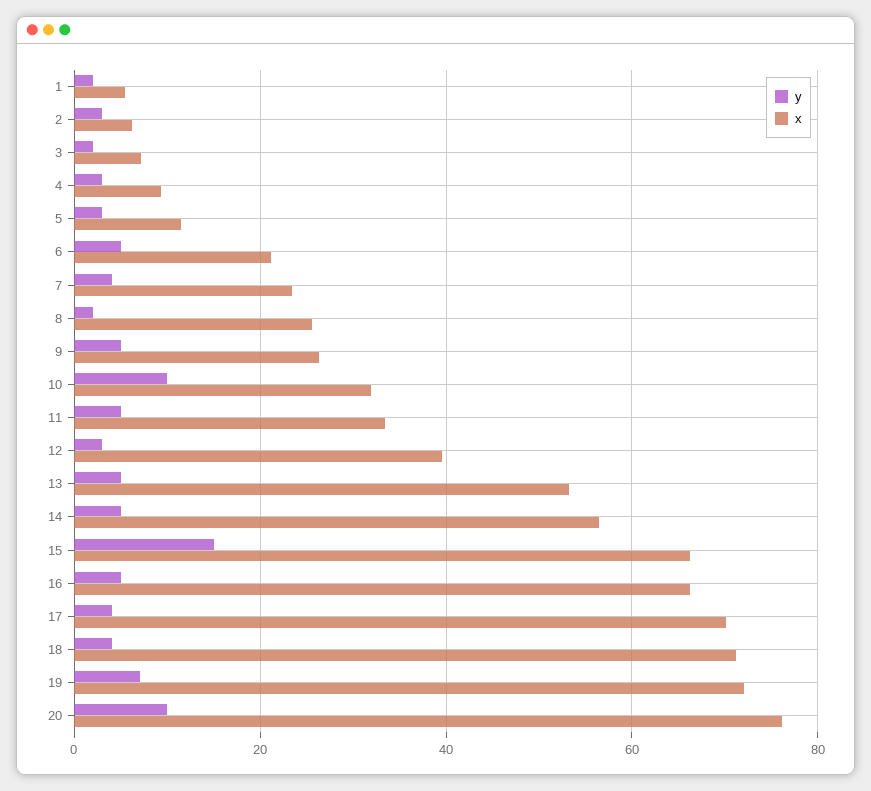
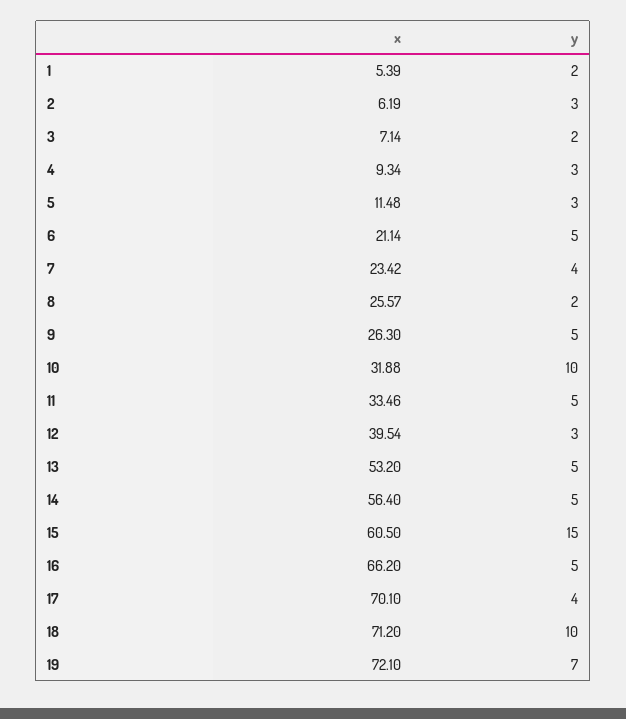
x, 15: 66 -> 60.5
y, 18: 4 -> 10
y, 20: 10 -> none
x, 20: 76 -> none

